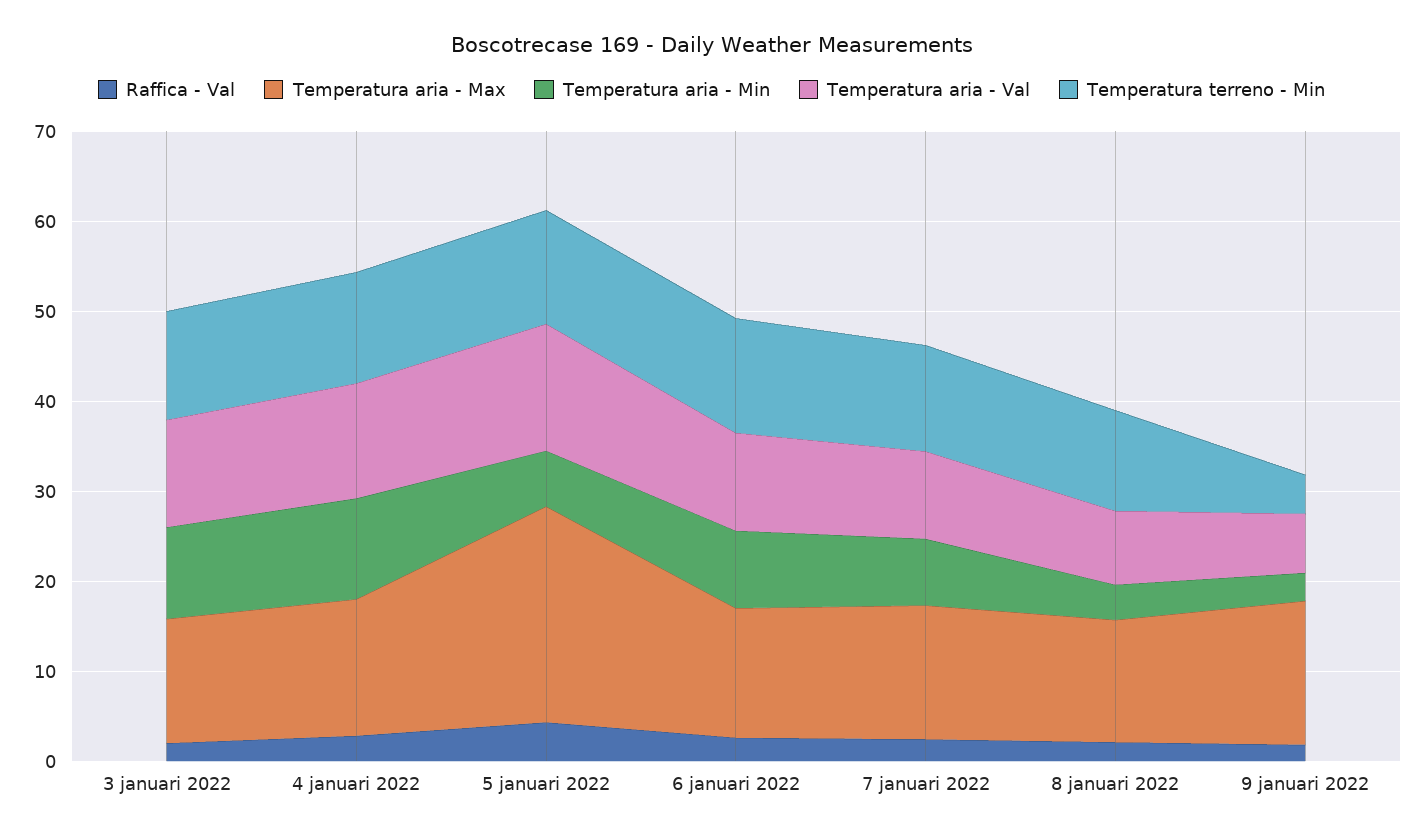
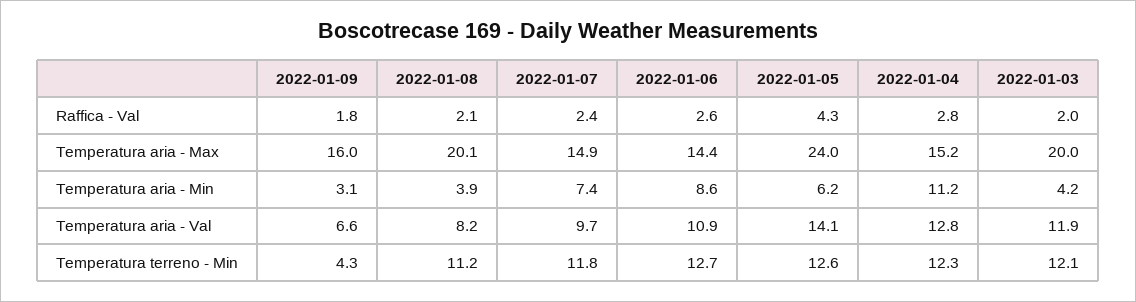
Temperatura aria - Max, 3 januari 2022: 14 -> 20
Temperatura aria - Min, 3 januari 2022: 10 -> 4.2
Temperatura aria - Max, 8 januari 2022: 14 -> 20.1

